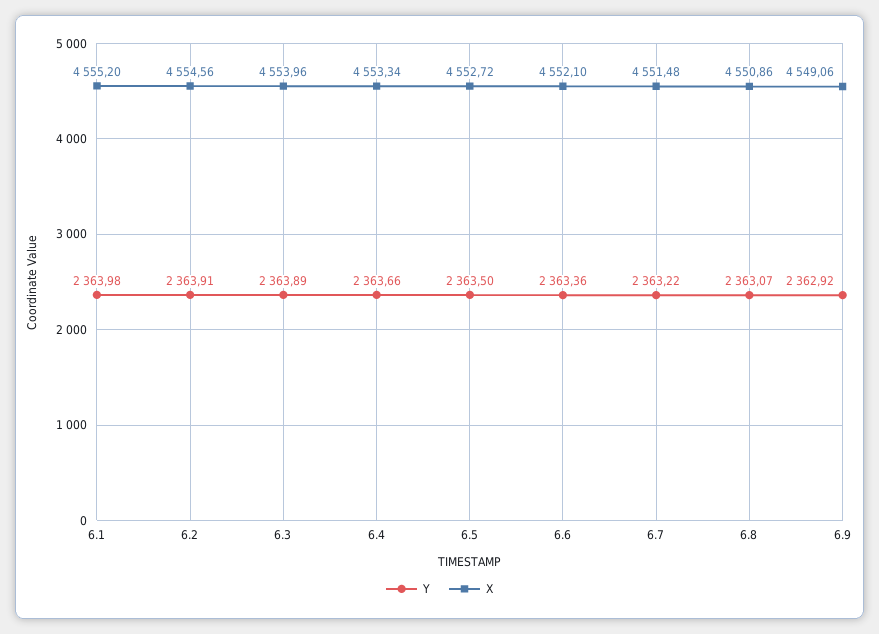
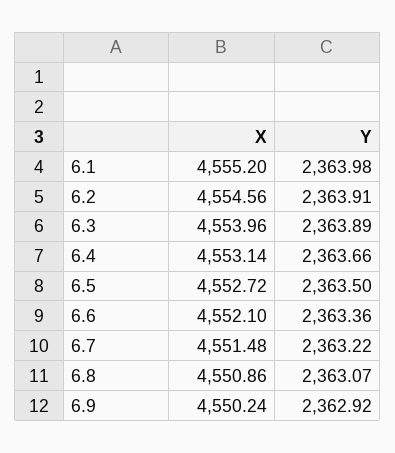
X, 6.4: 4553.34 -> 4553.14
X, 6.9: 4549.06 -> 4550.24

